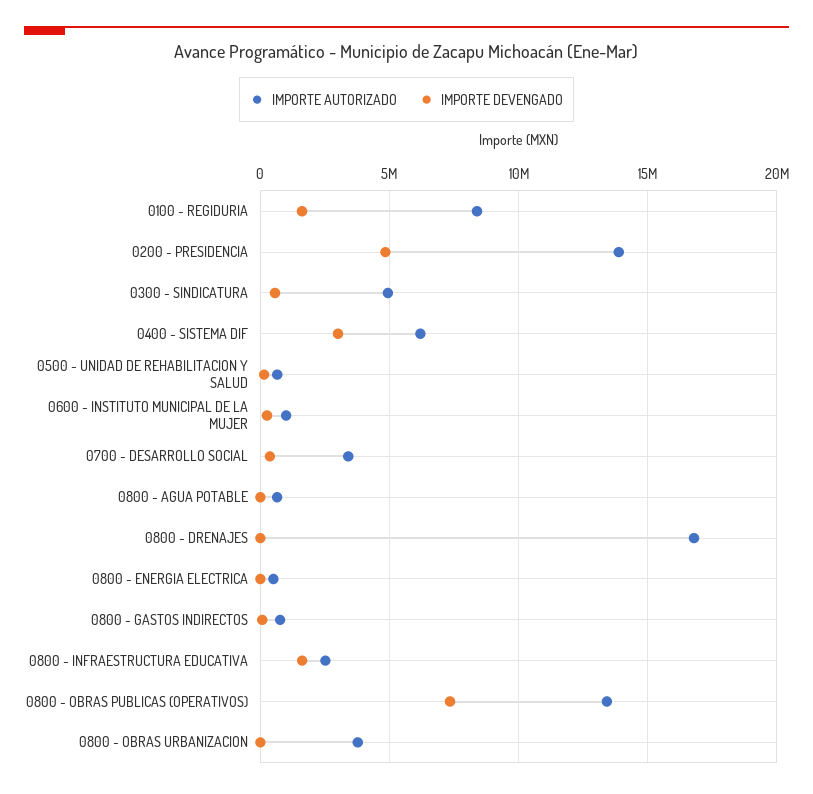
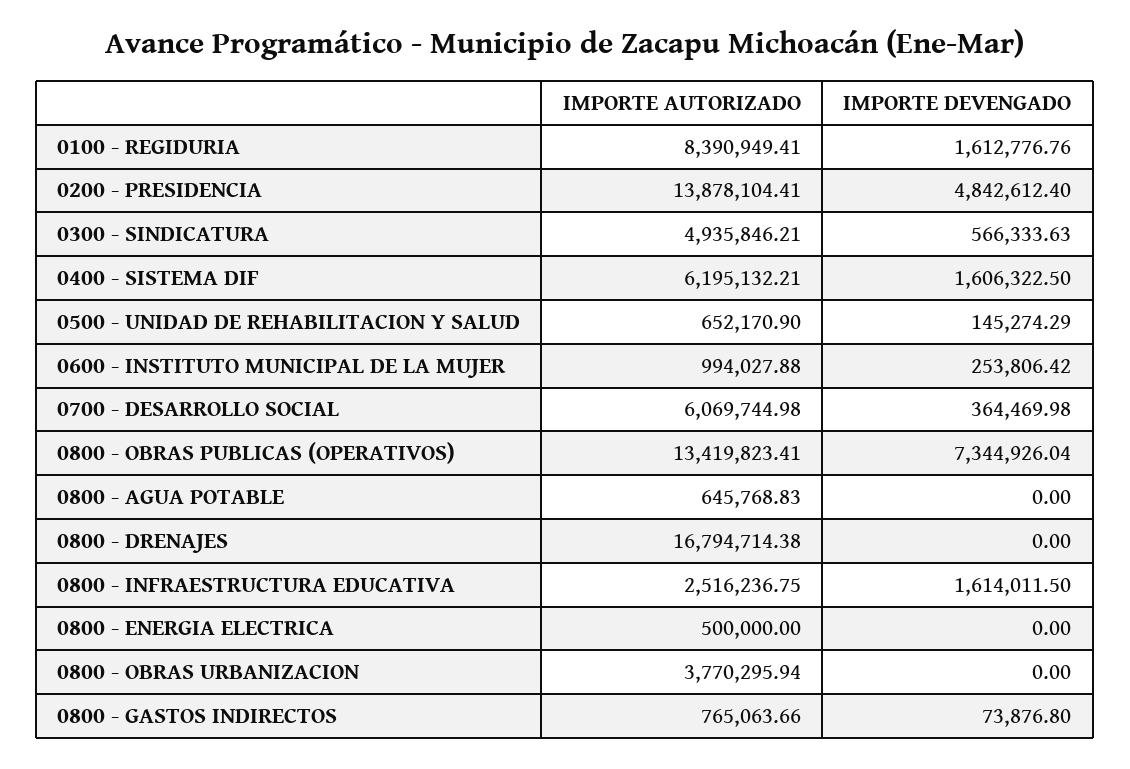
IMPORTE DEVENGADO, 0400 - SISTEMA DIF: 3000000 -> 1606322.5
IMPORTE AUTORIZADO, 0700 - DESARROLLO SOCIAL: 3500000 -> 6069744.98

